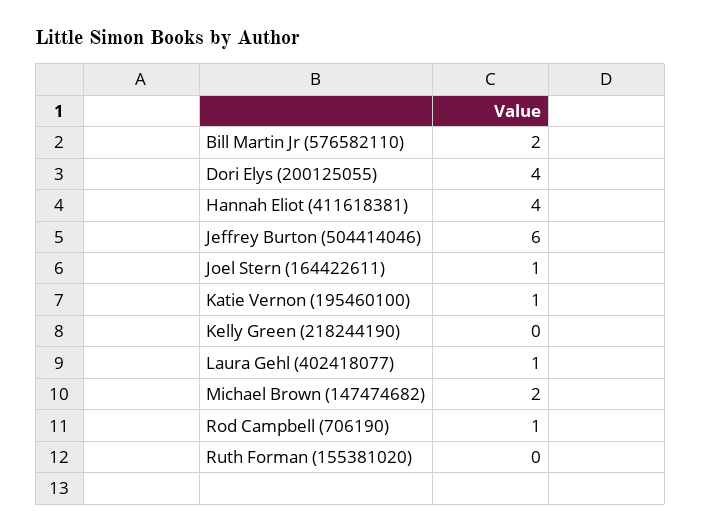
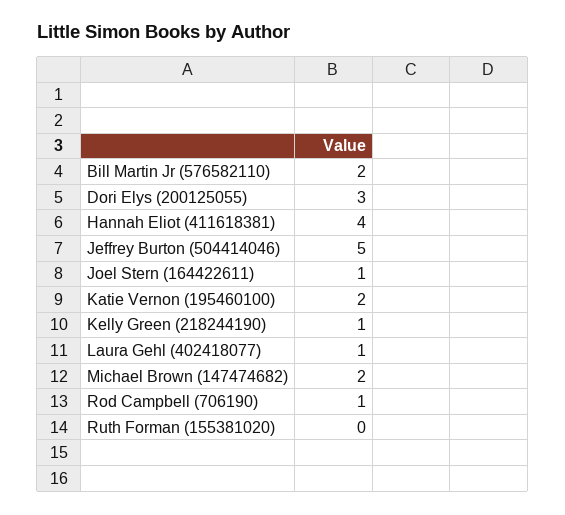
Dori Elys (200125055): 4 -> 3
Jeffrey Burton (504414046): 6 -> 5
Katie Vernon (195460100): 1 -> 2
Kelly Green (218244190): 0 -> 1

